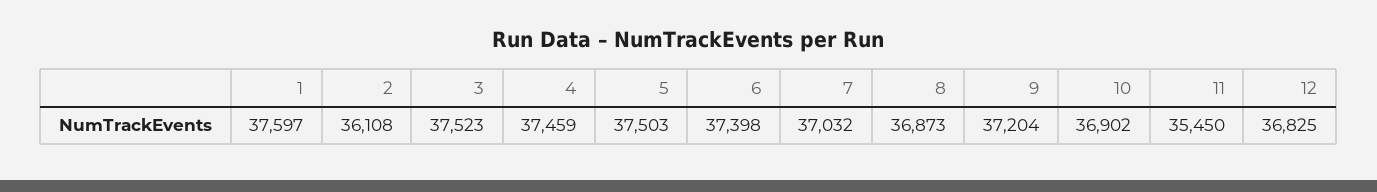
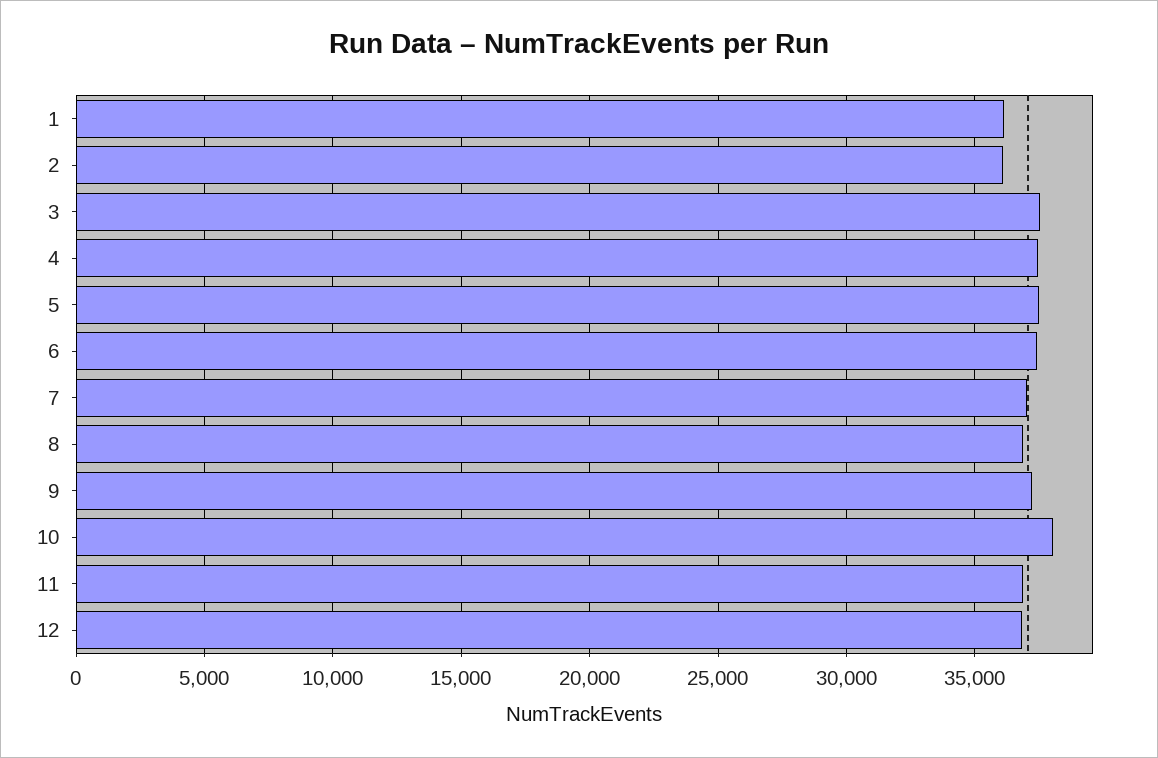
1: 37597 -> 36000
10: 36902 -> 38000
11: 35450 -> 37000

